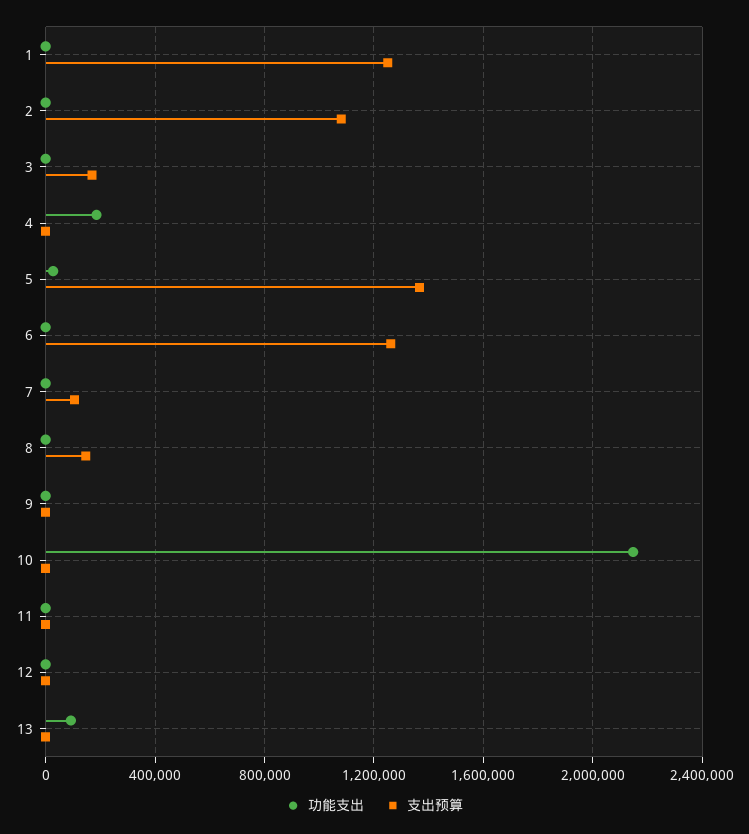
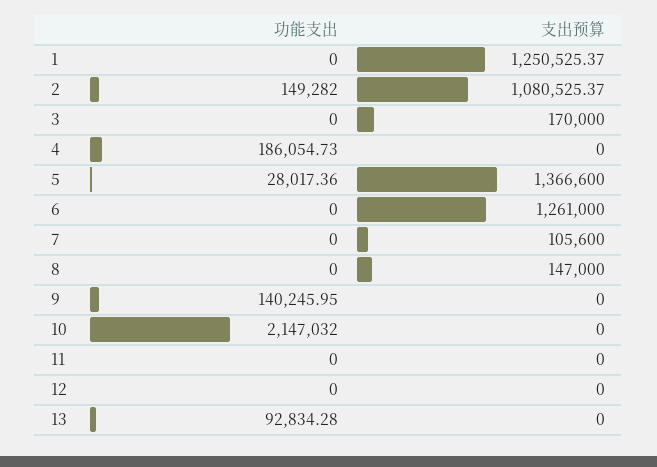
功能支出, 2: 0 -> 149282
功能支出, 9: 0 -> 140245.95

